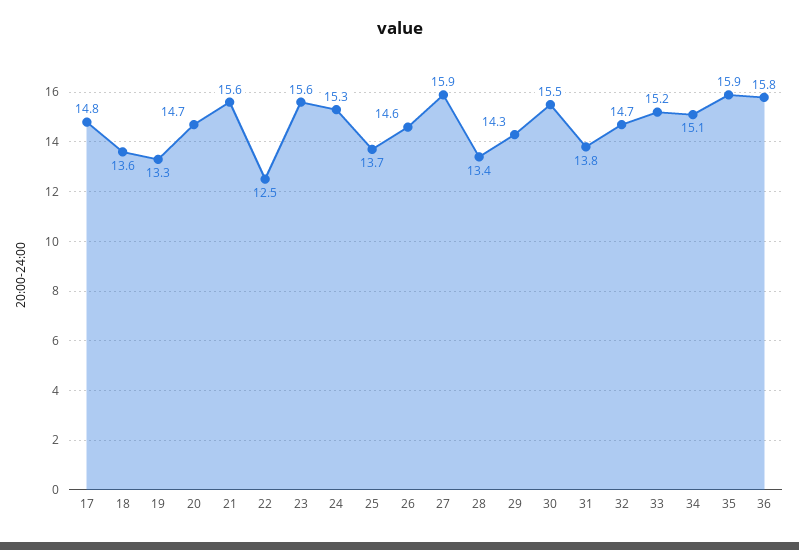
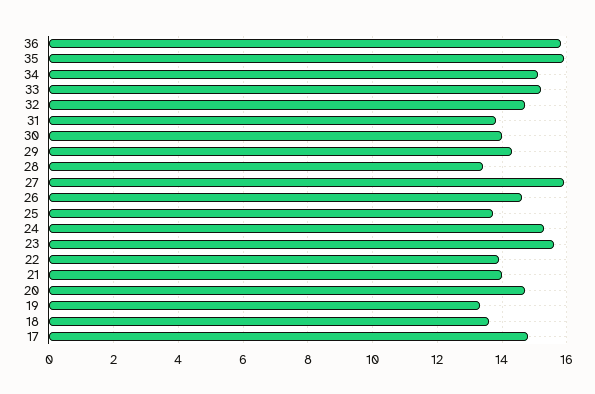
21: 15.6 -> 14
22: 12.5 -> 14
30: 15.5 -> 14

